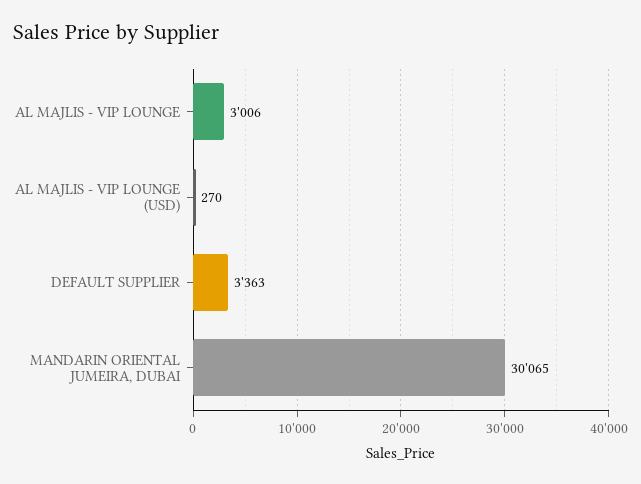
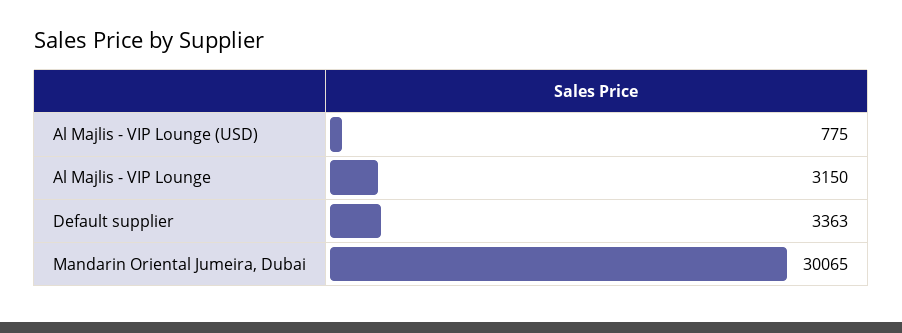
AL MAJLIS - VIP LOUNGE: 3006 -> 3150
AL MAJLIS - VIP LOUNGE (USD): 270 -> 775

